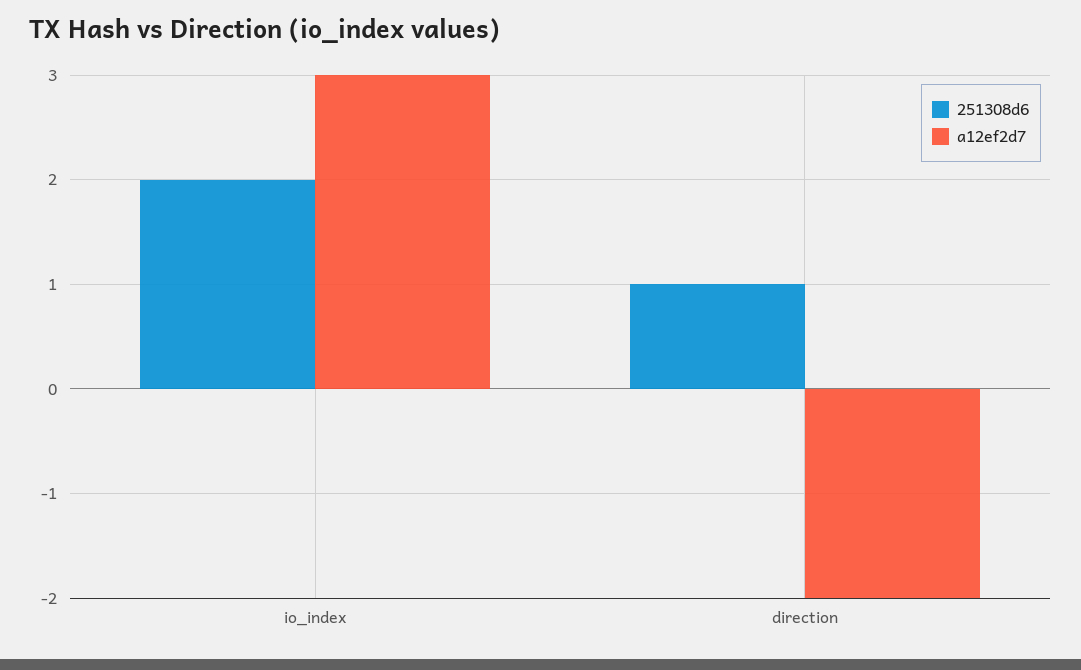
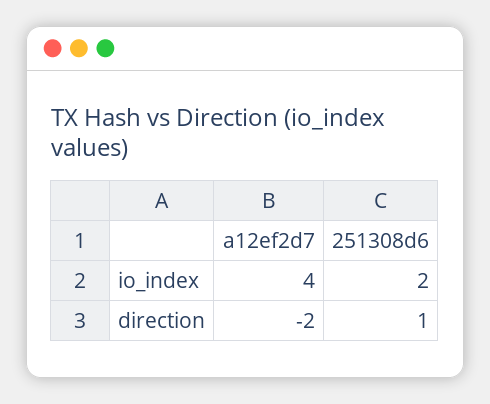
a12ef2d7, io_index: 3 -> 4

